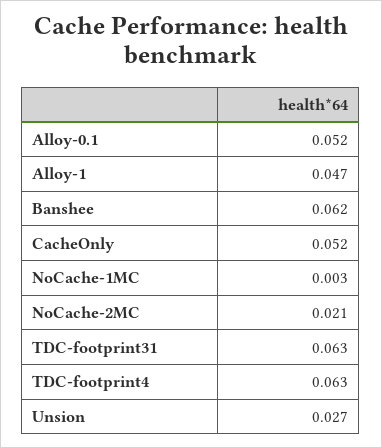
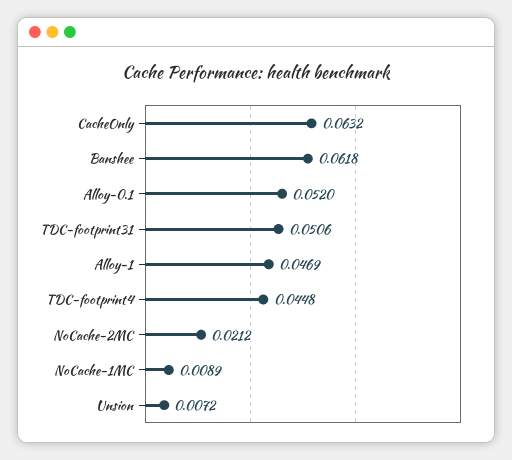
CacheOnly: 0.052 -> 0.0632
NoCache-1MC: 0.003 -> 0.0089
TDC-footprint31: 0.063 -> 0.0506
TDC-footprint4: 0.063 -> 0.0448
Unsion: 0.027 -> 0.0072

